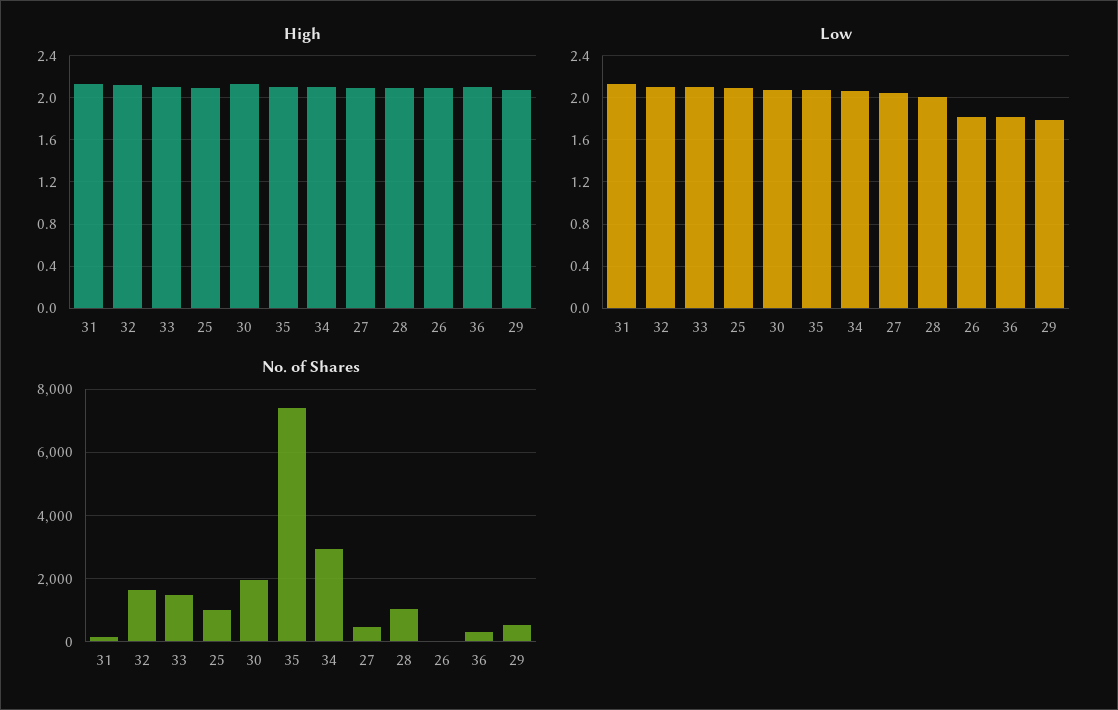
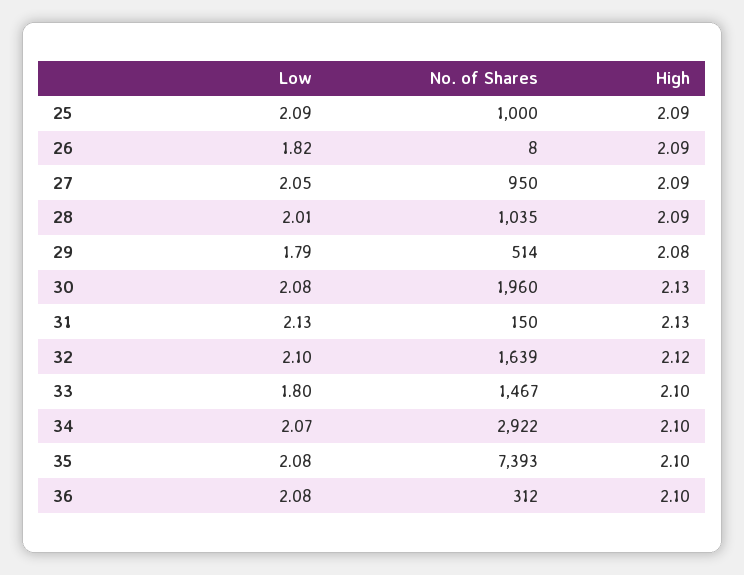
Low, 33: 2.1 -> 1.8
Low, 36: 1.8 -> 2.08
No. of Shares, 27: 400 -> 950

